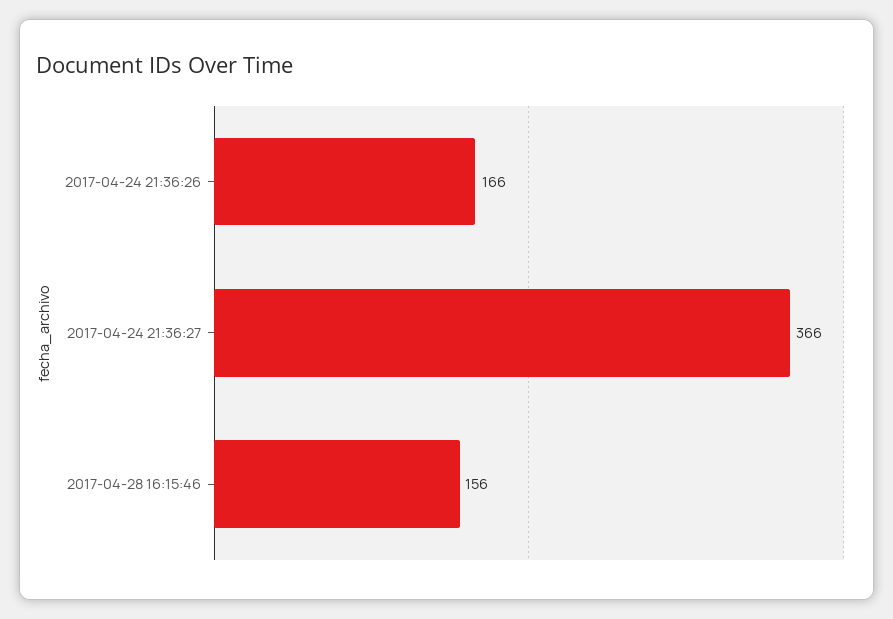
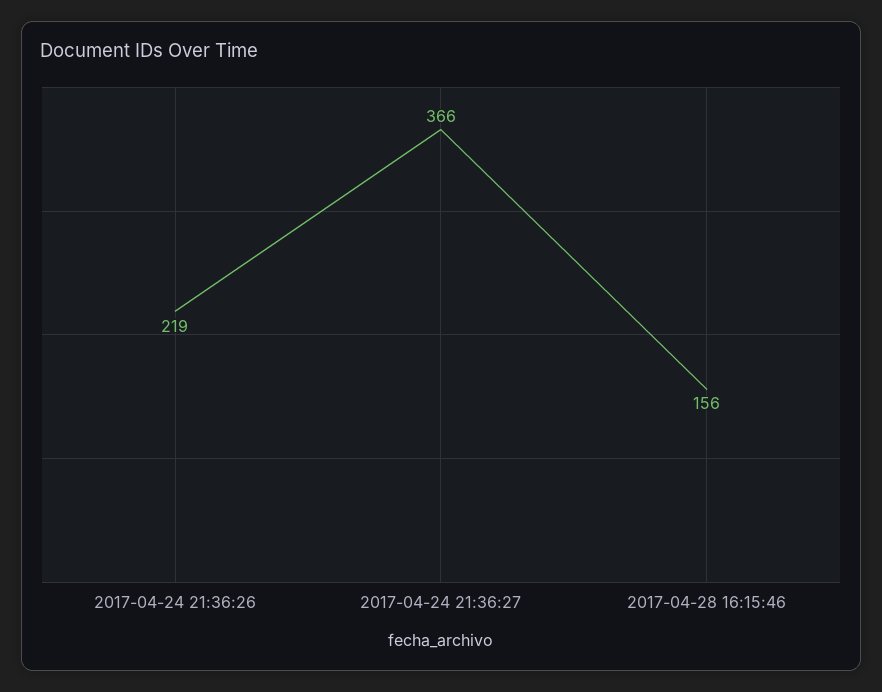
2017-04-24 21:36:26: 166 -> 219

